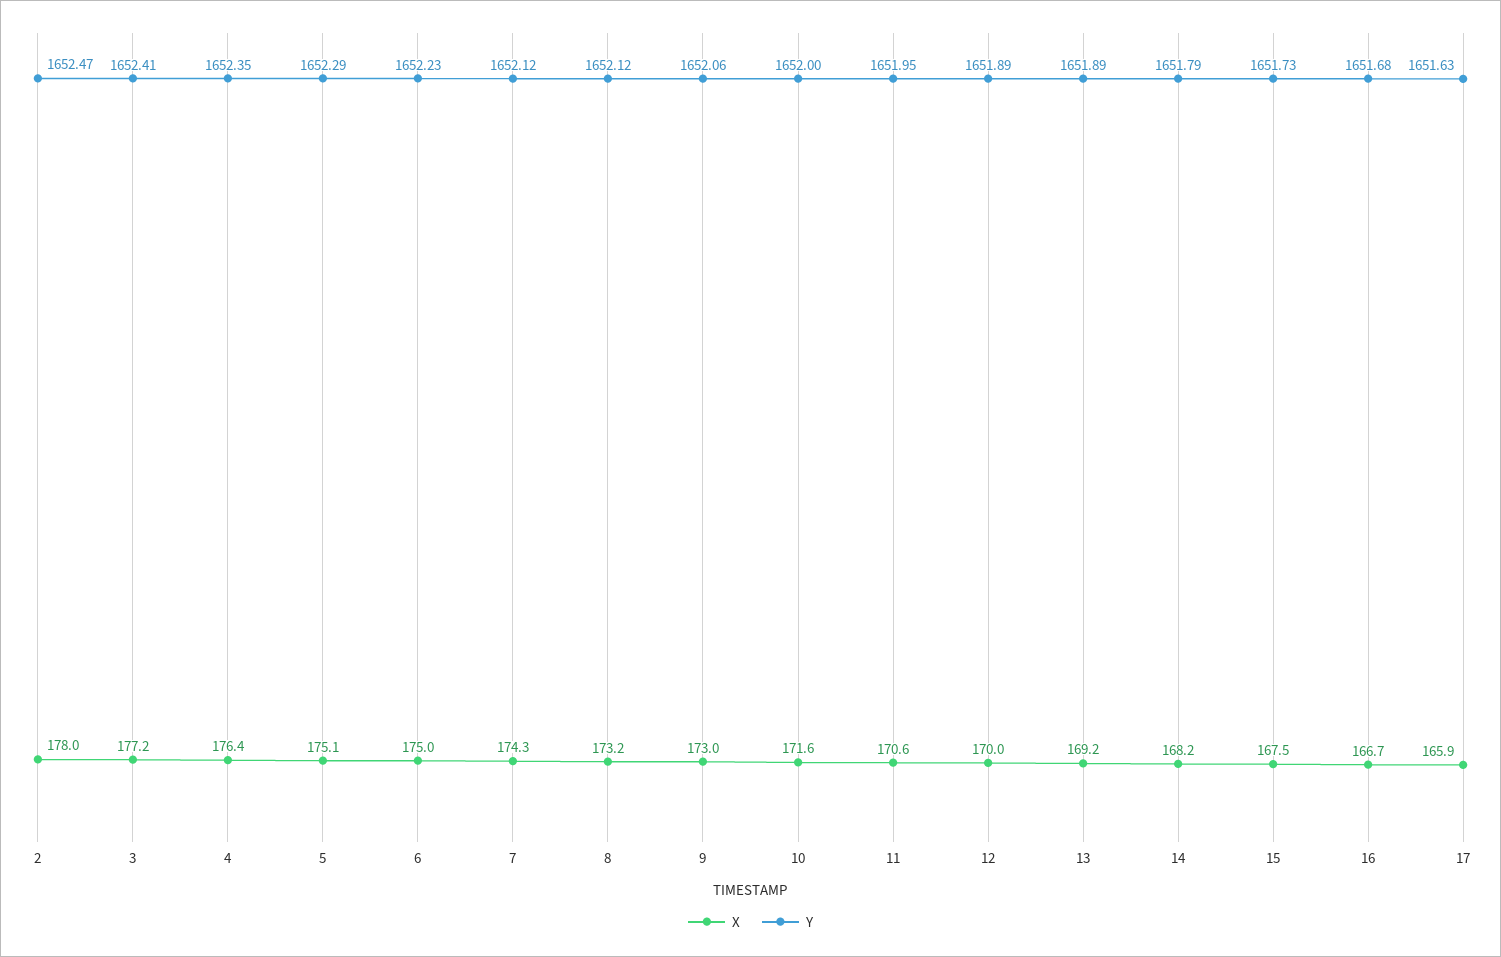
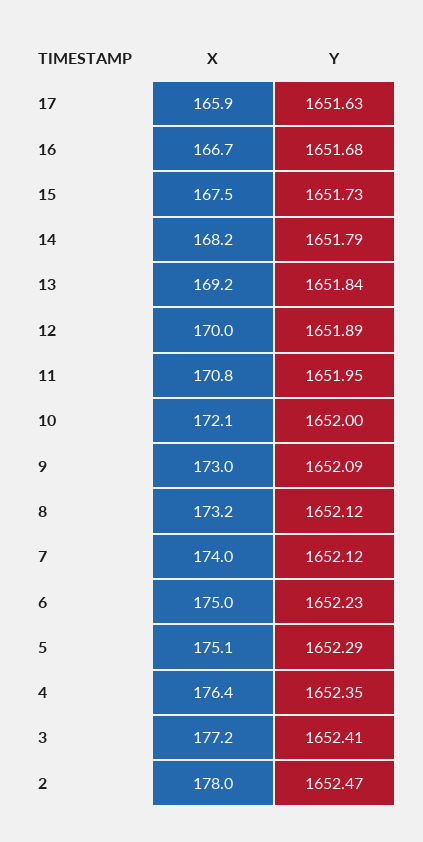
X, 7: 174.3 -> 174
Y, 9: 1652.06 -> 1652.09
X, 10: 171.6 -> 172.1
X, 11: 170.6 -> 170.8
Y, 13: 1651.89 -> 1651.84

